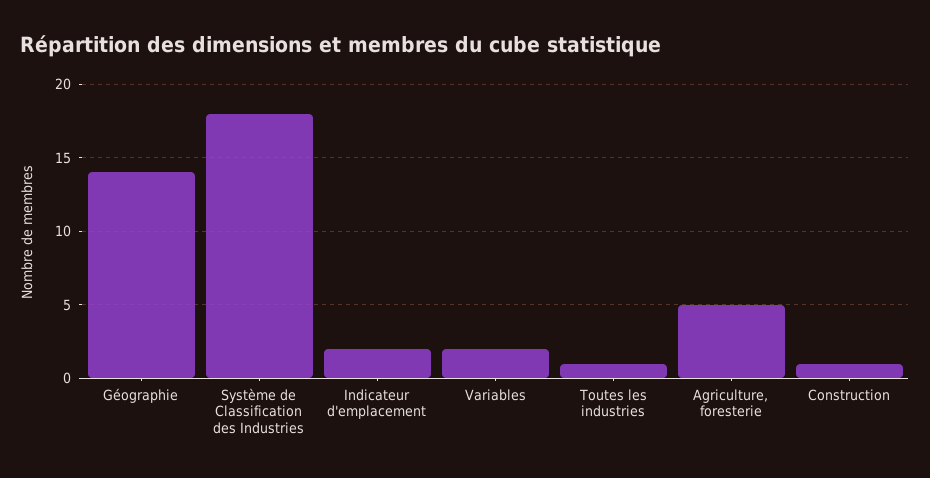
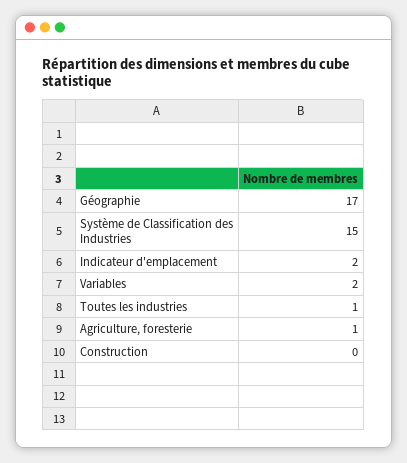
Géographie: 14 -> 17
Système de Classification des Industries: 18 -> 15
Agriculture, foresterie: 5 -> 1
Construction: 1 -> 0

